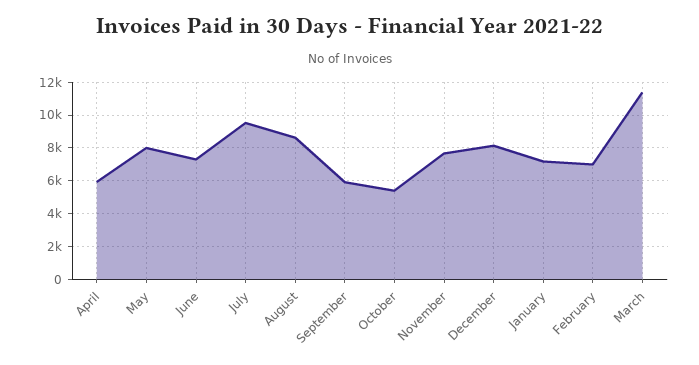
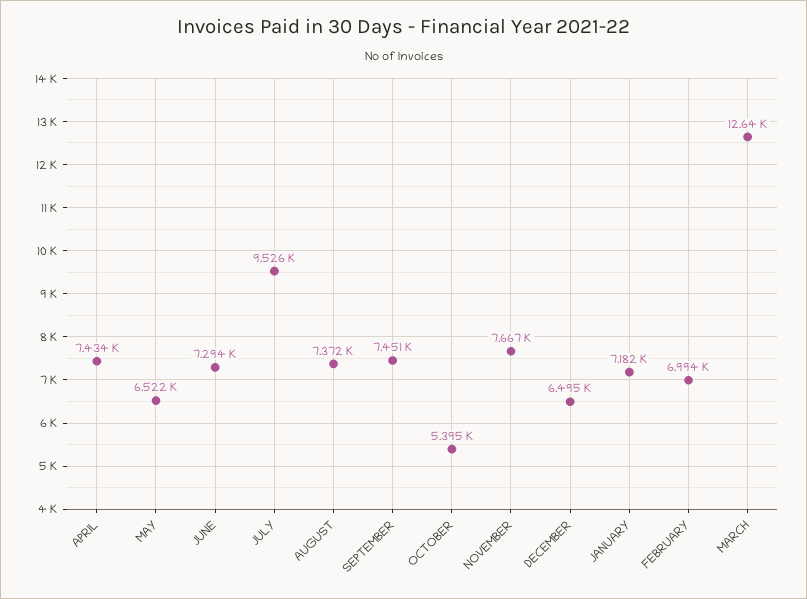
April: 6000 -> 7434
May: 8000 -> 6522
August: 8500 -> 7372
September: 6000 -> 7451
December: 8000 -> 6495
March: 11500 -> 12640

